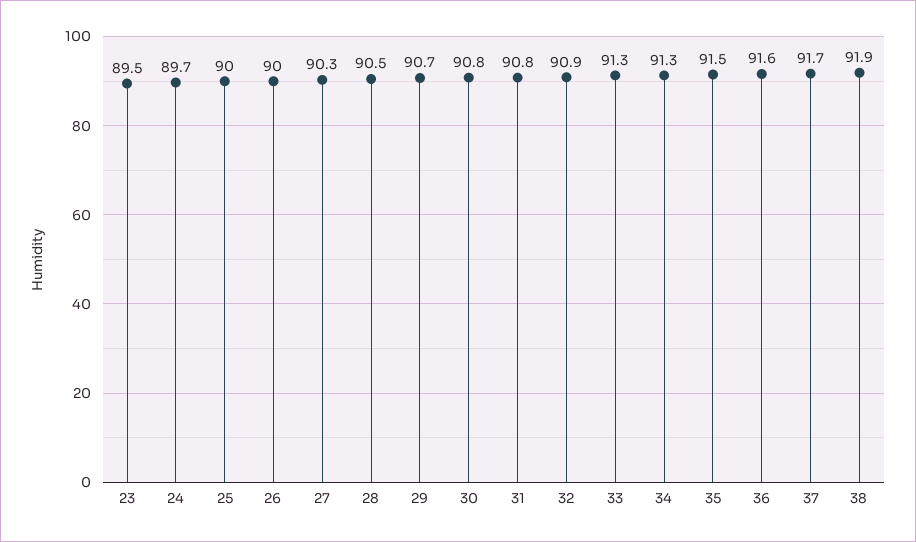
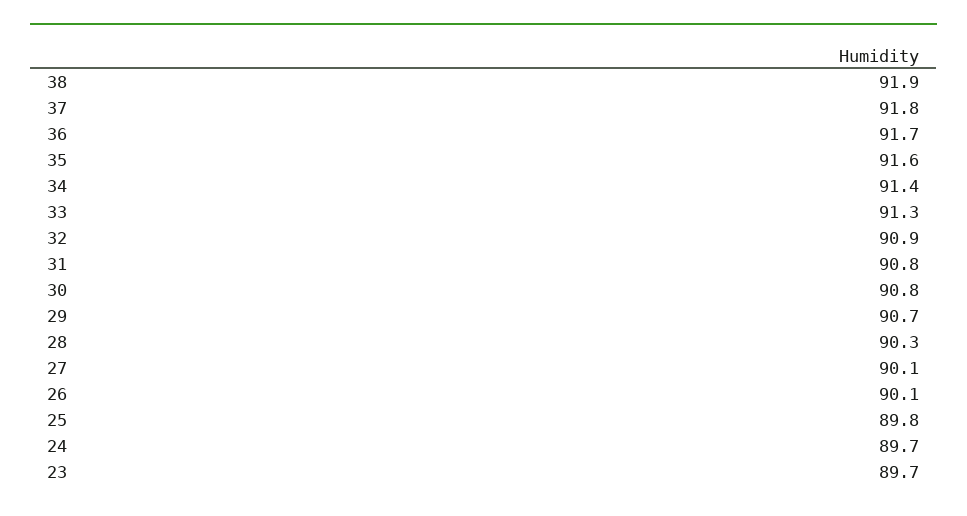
23: 89.5 -> 89.7
25: 90 -> 89.8
26: 90 -> 90.1
27: 90.3 -> 90.1
28: 90.5 -> 90.3
34: 91.3 -> 91.4
35: 91.5 -> 91.6
36: 91.6 -> 91.7
37: 91.7 -> 91.8

